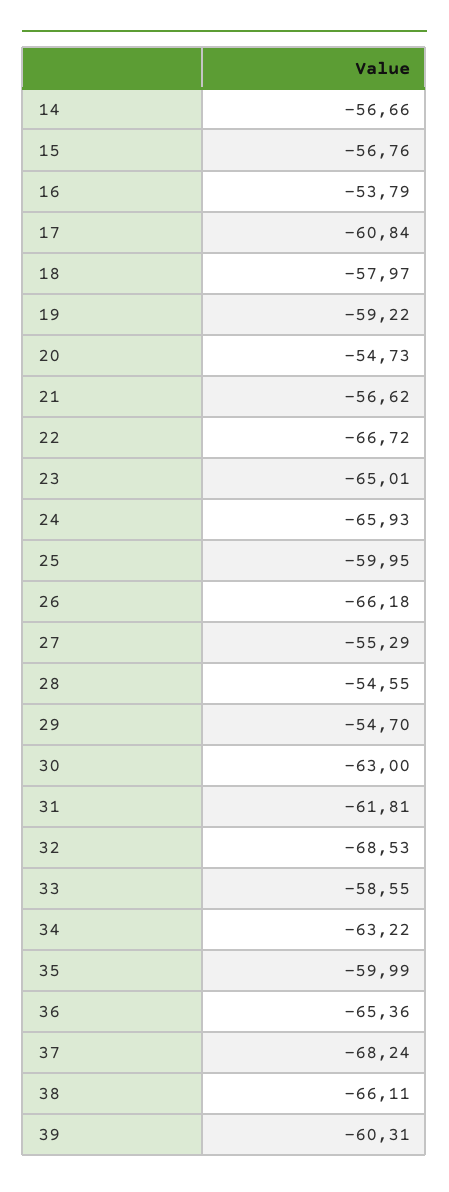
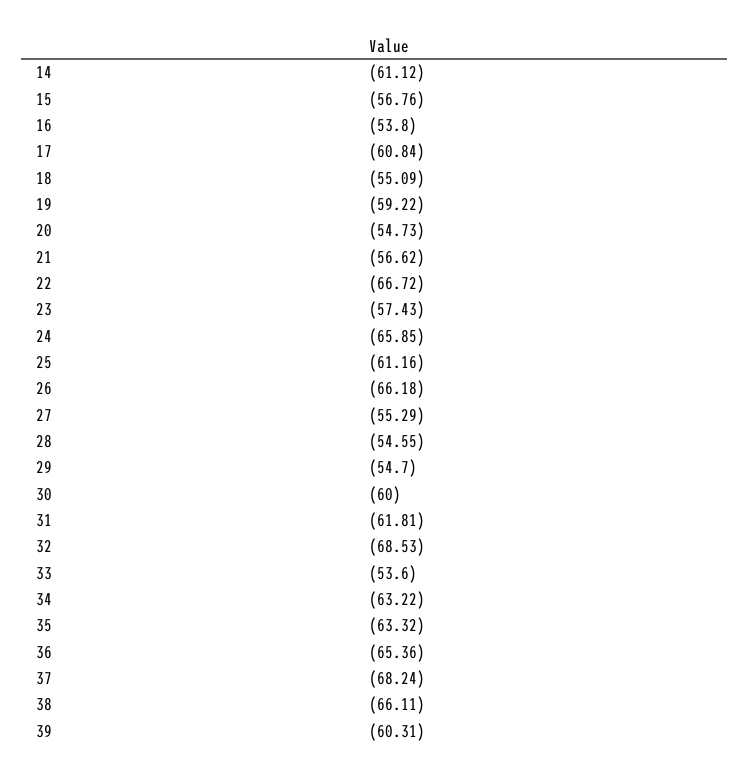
14: -56.66 -> -61.12
16: -53.79 -> -53.8
18: -57.97 -> -55.09
23: -65.01 -> -57.43
24: -65.93 -> -65.85
25: -59.95 -> -61.16
30: -63 -> -60
33: -58.55 -> -53.6
35: -59.99 -> -63.32

